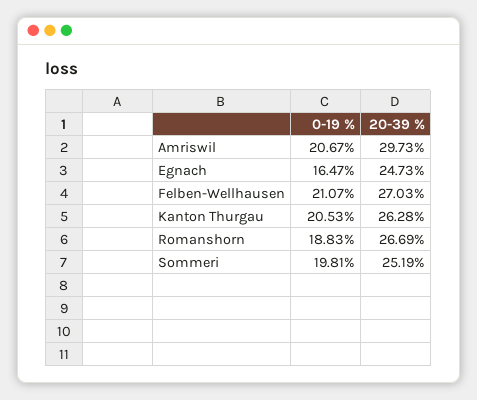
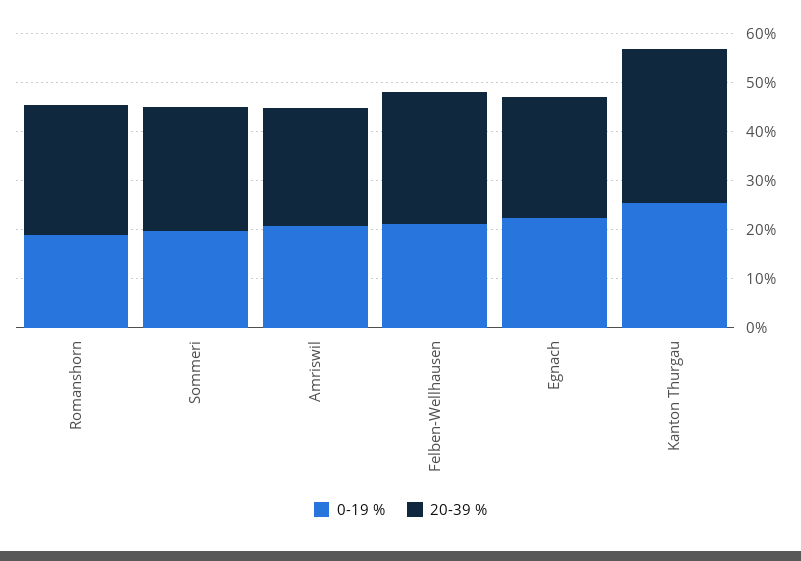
20-39 %, Amriswil: 29.73 -> 24
0-19 %, Egnach: 16.47 -> 22
0-19 %, Kanton Thurgau: 20.53 -> 26
20-39 %, Kanton Thurgau: 26.28 -> 32

